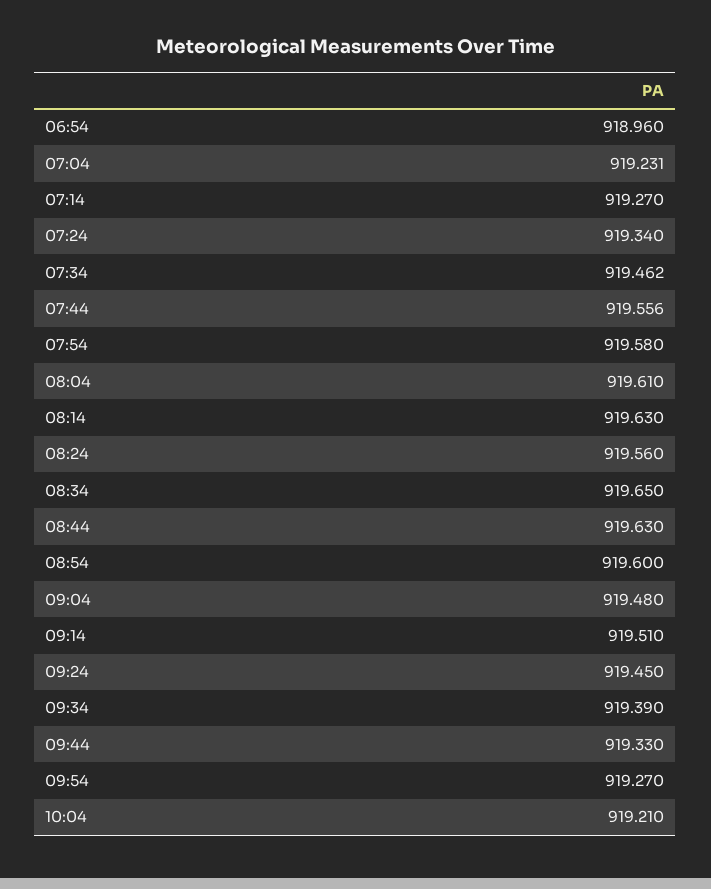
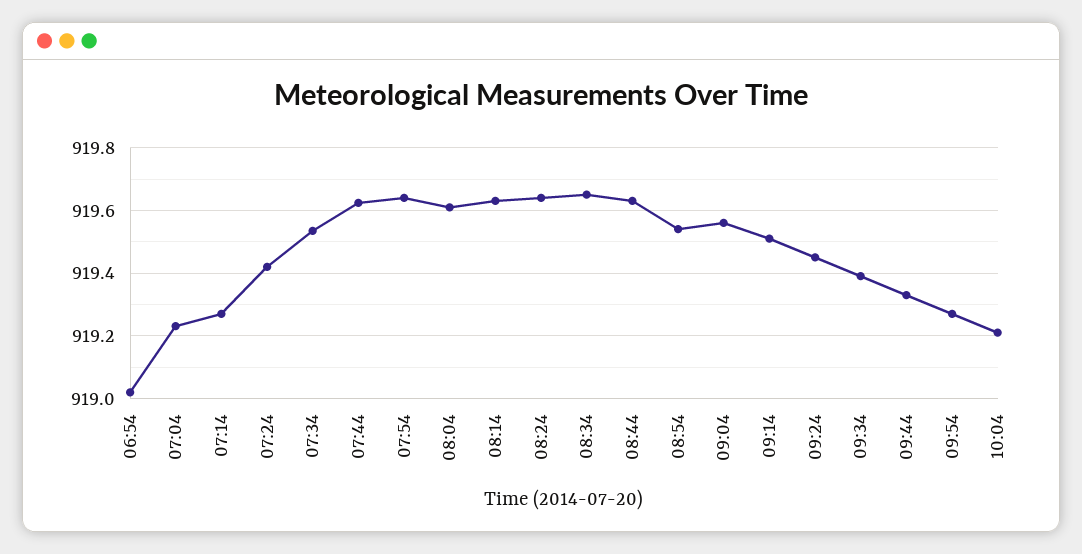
06:54: 918.96 -> 919.02
07:24: 919.34 -> 919.42
07:34: 919.462 -> 919.54
07:44: 919.556 -> 919.62
07:54: 919.58 -> 919.64
08:24: 919.56 -> 919.64
08:54: 919.6 -> 919.54
09:04: 919.48 -> 919.56

